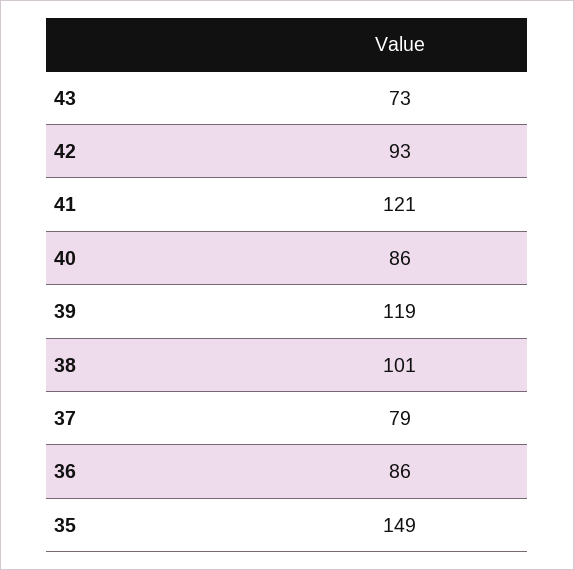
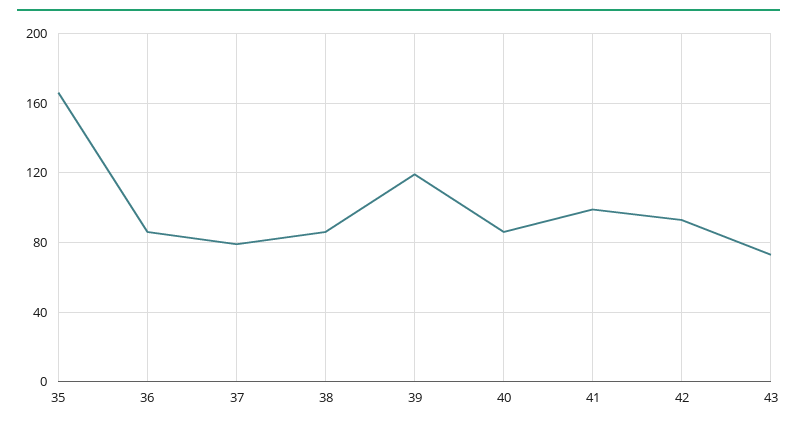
41: 121 -> 100
38: 101 -> 85
35: 149 -> 165

